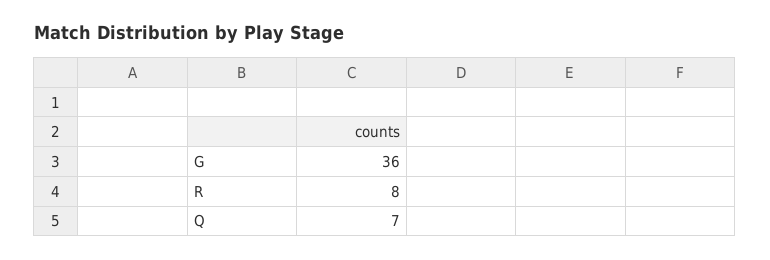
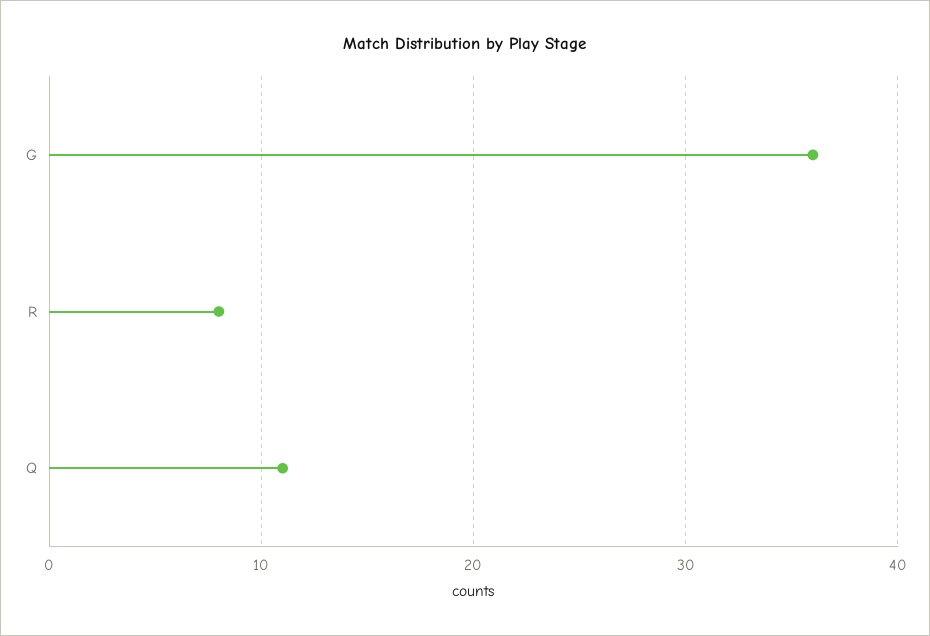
Q: 7 -> 11

